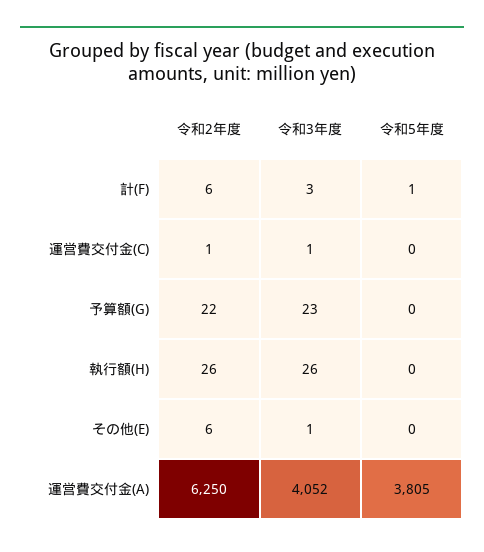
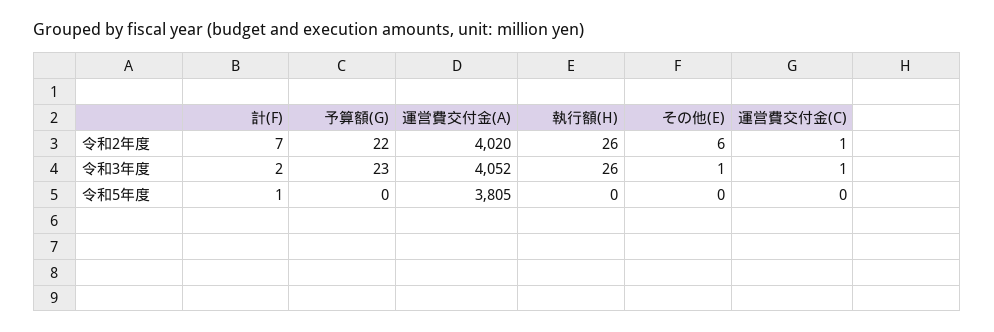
令和2年度, 計(F): 6 -> 7
令和3年度, 計(F): 3 -> 2
令和2年度, 運営費交付金(A): 6250 -> 4020

